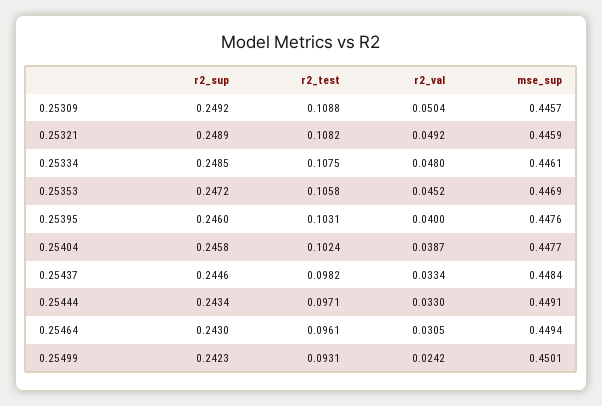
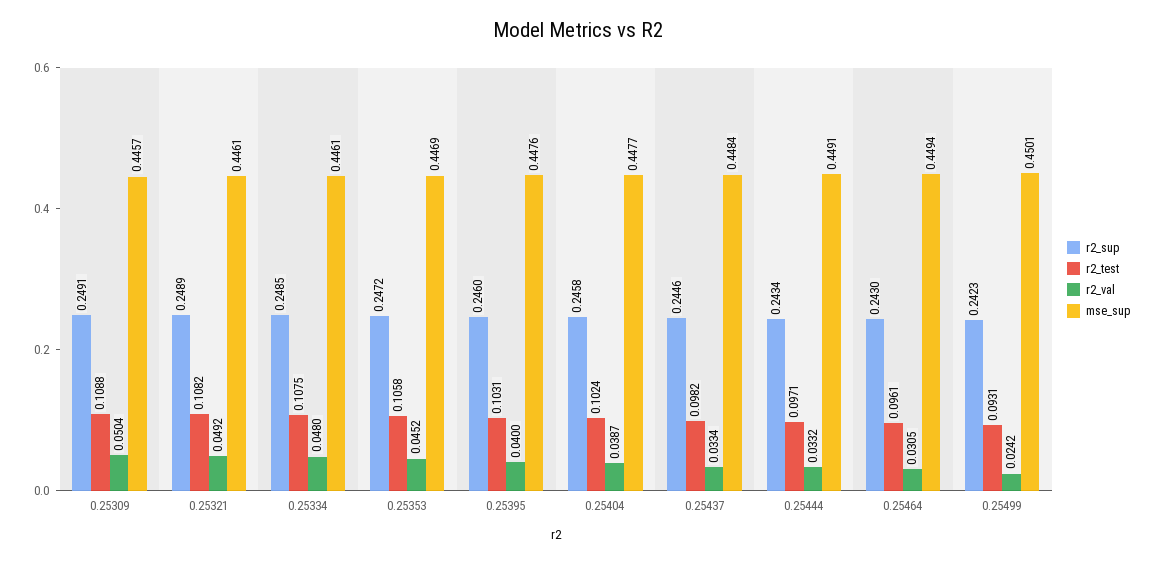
r2_sup, 0.25309: 0.2492 -> 0.2491
mse_sup, 0.25321: 0.4459 -> 0.4461
r2_val, 0.25444: 0.033 -> 0.0332

